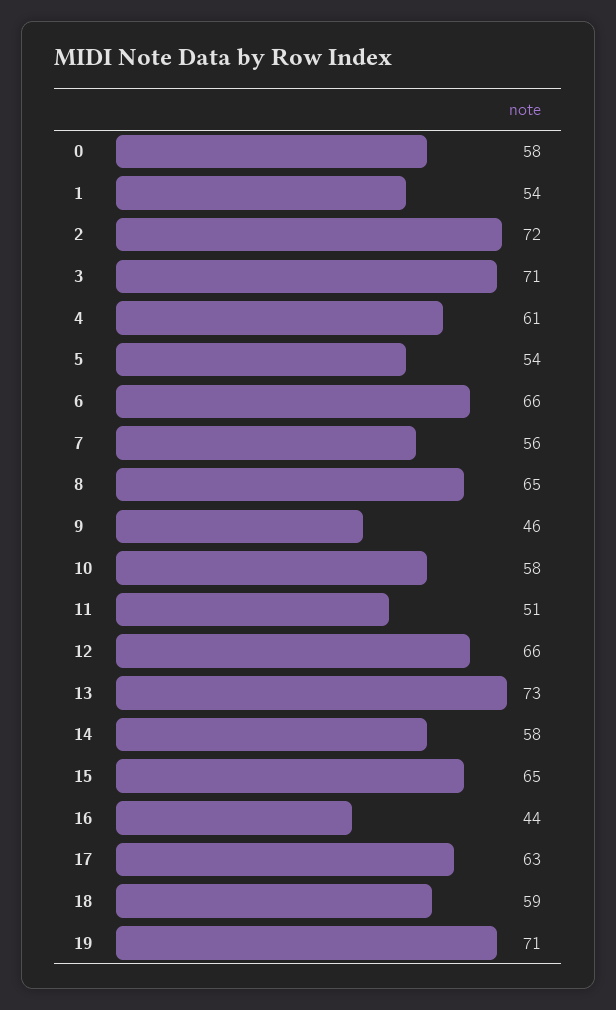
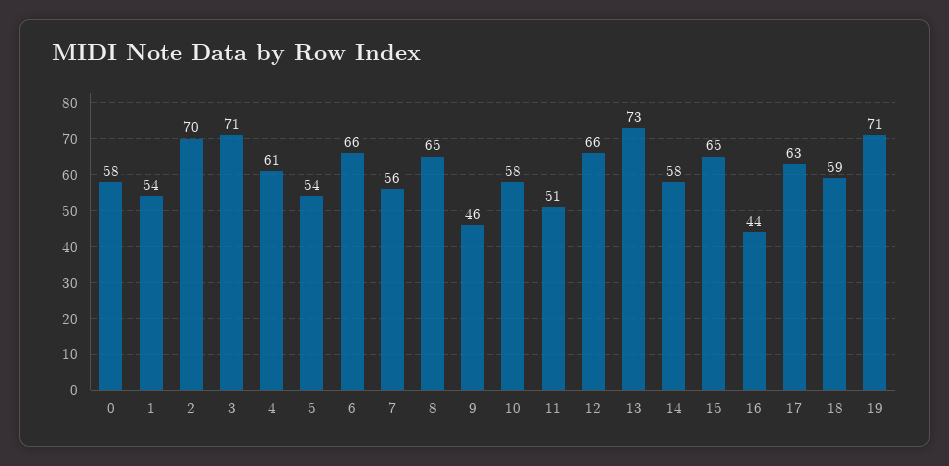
2: 72 -> 70

